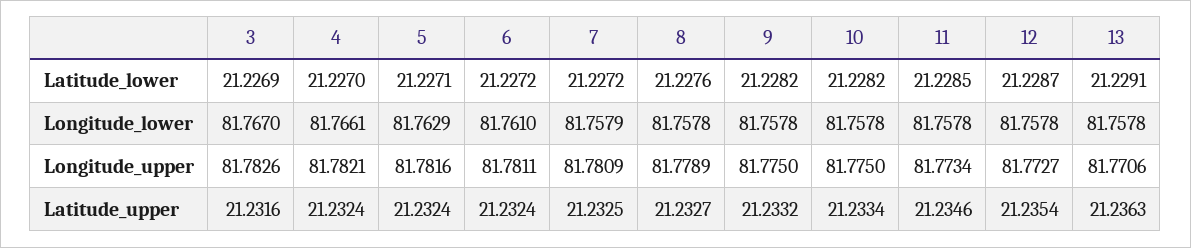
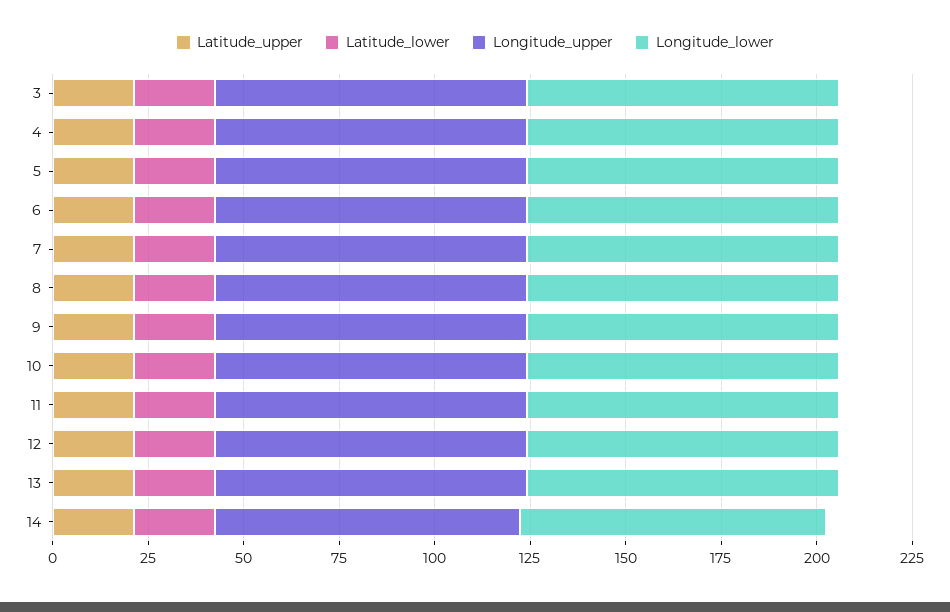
Latitude_upper, 14: none -> 20
Latitude_lower, 14: none -> 20
Longitude_upper, 14: none -> 80
Longitude_lower, 14: none -> 80

